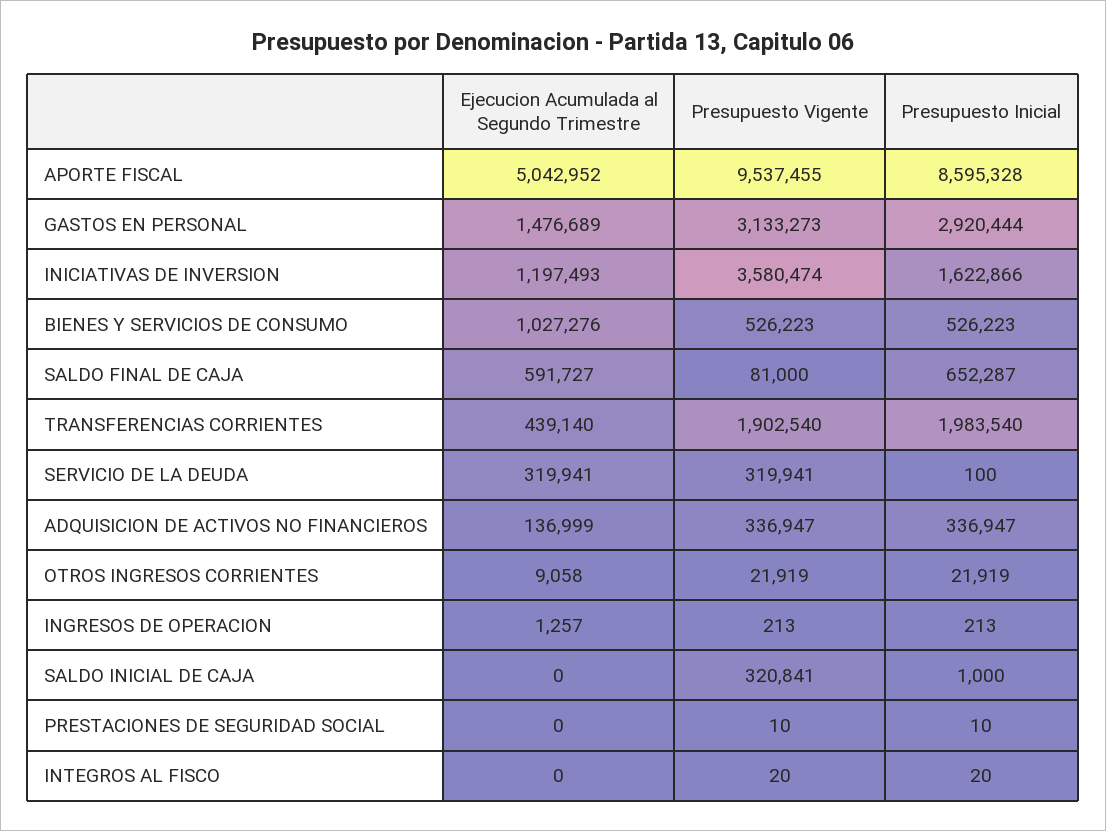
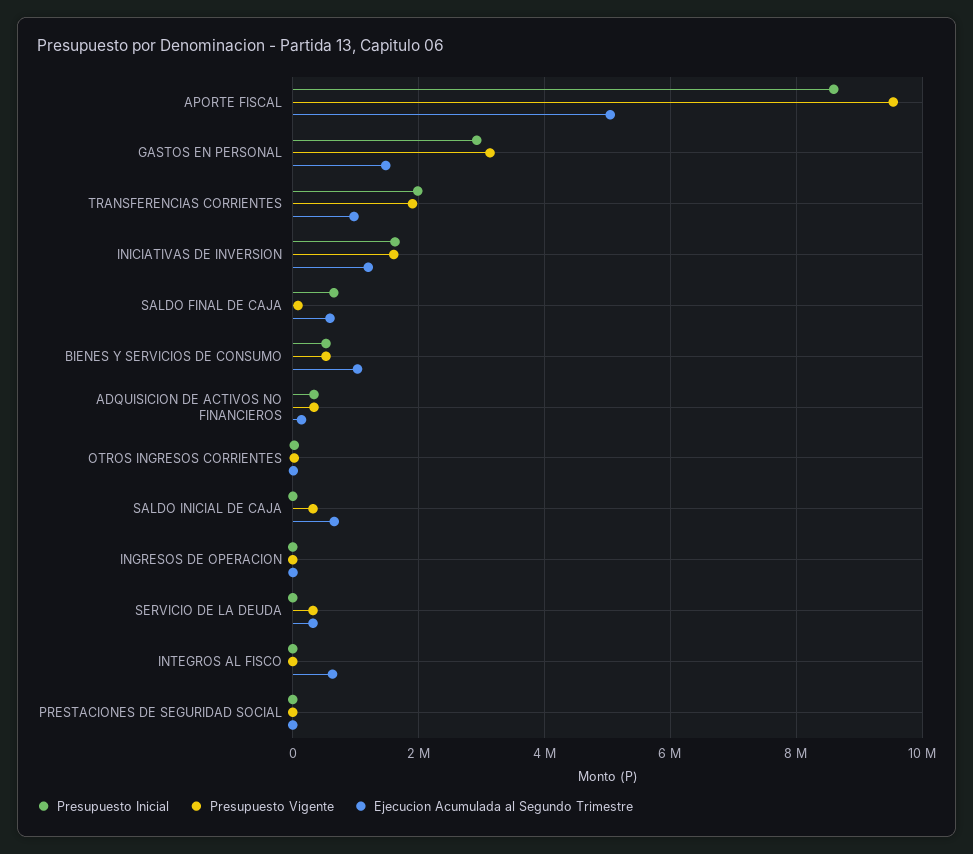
Presupuesto Vigente, INICIATIVAS DE INVERSION: 3580474 -> 1600000
Ejecucion Acumulada al Segundo Trimestre, TRANSFERENCIAS CORRIENTES: 439140 -> 1000000
Ejecucion Acumulada al Segundo Trimestre, SALDO INICIAL DE CAJA: 0 -> 600000
Ejecucion Acumulada al Segundo Trimestre, INTEGROS AL FISCO: 0 -> 600000

